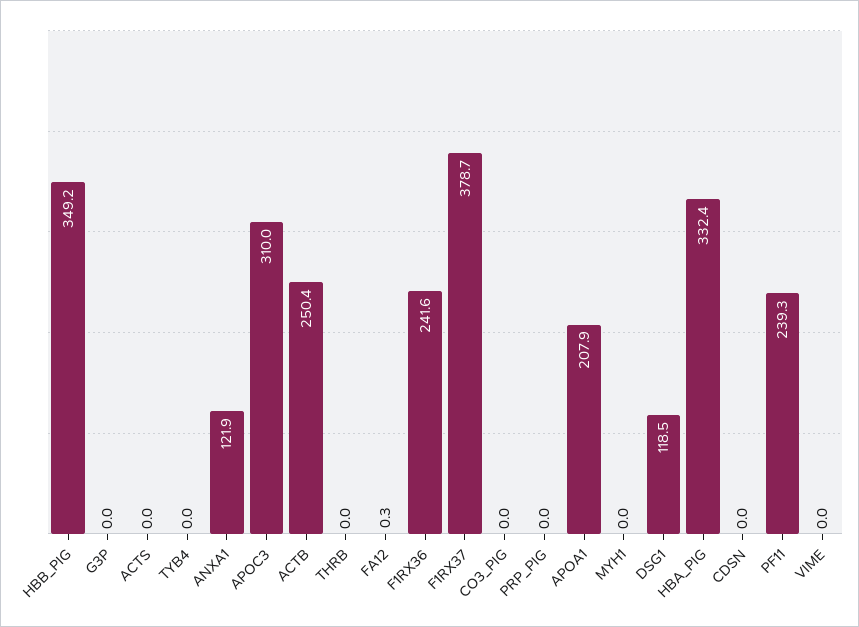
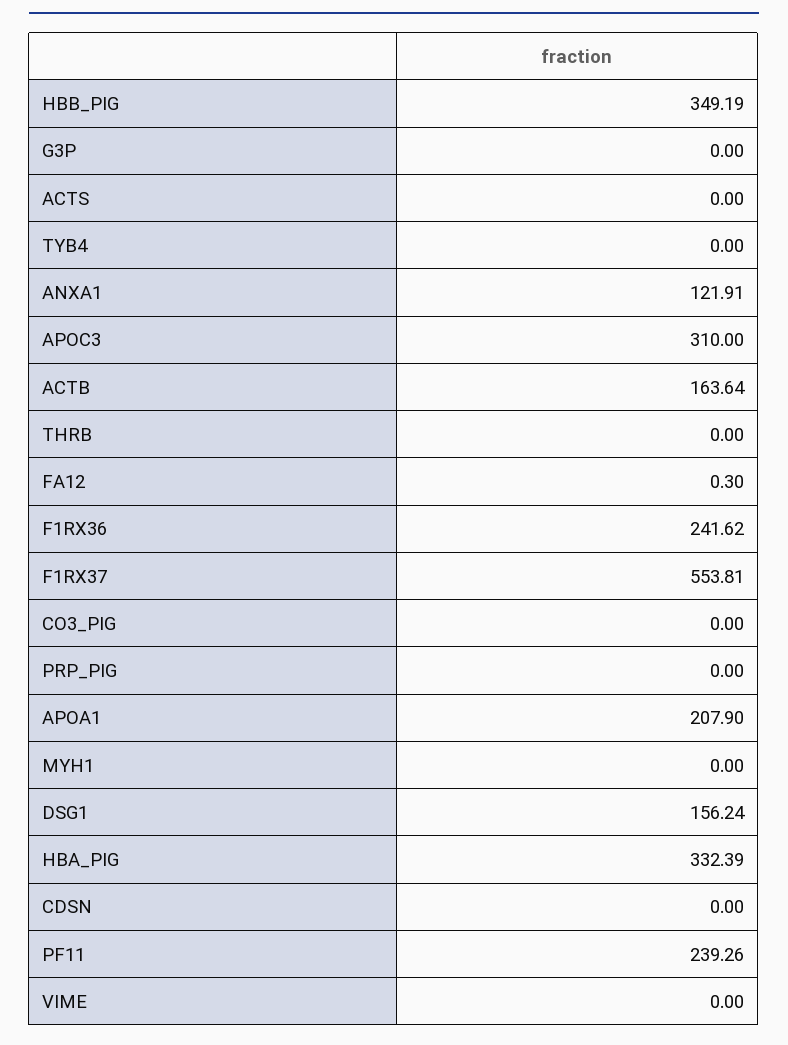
ACTB: 250.4 -> 163.64
F1RX37: 378.7 -> 553.81
DSG1: 118.5 -> 156.24

